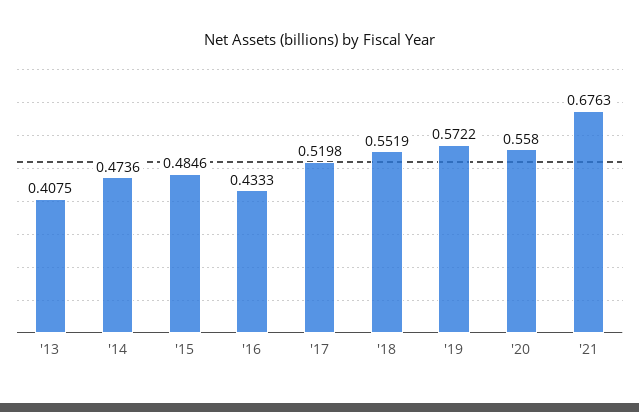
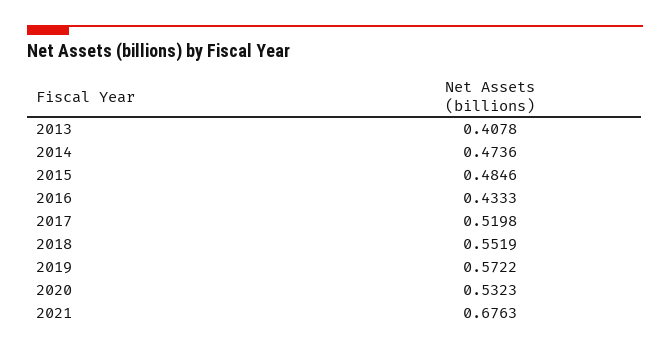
'13: 0.4075 -> 0.4078
'20: 0.558 -> 0.5323

